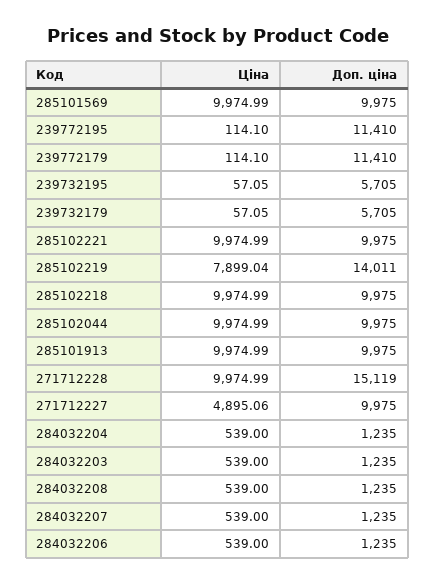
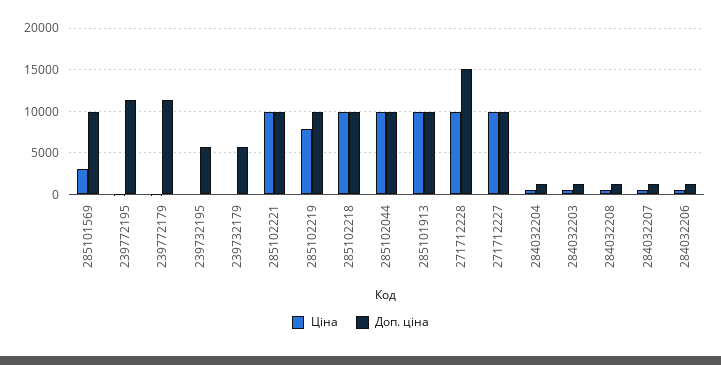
Ціна, 285101569: 9974.99 -> 3000
Доп. ціна, 285102219: 14011 -> 10000
Ціна, 271712227: 4895.06 -> 10000

